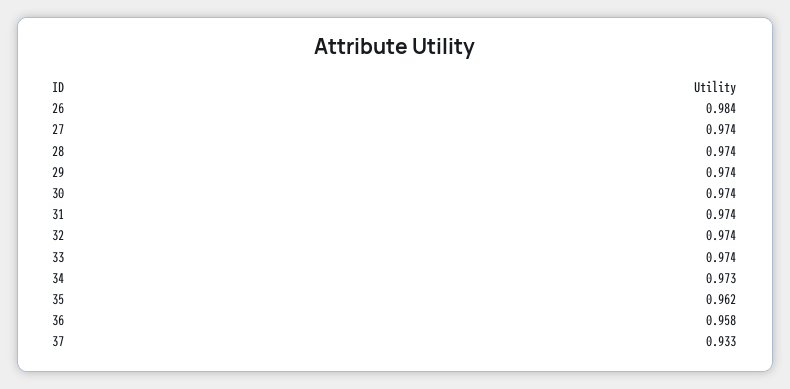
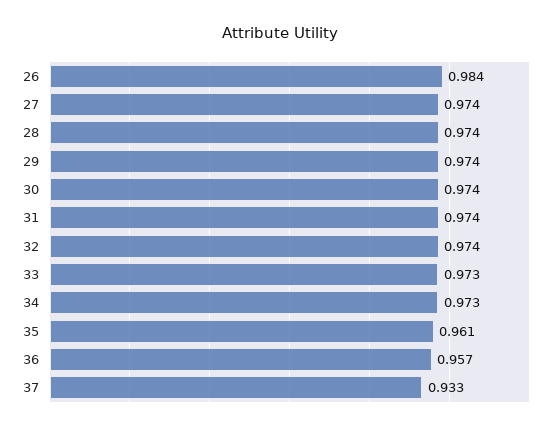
33: 0.974 -> 0.973
35: 0.962 -> 0.961
36: 0.958 -> 0.957

